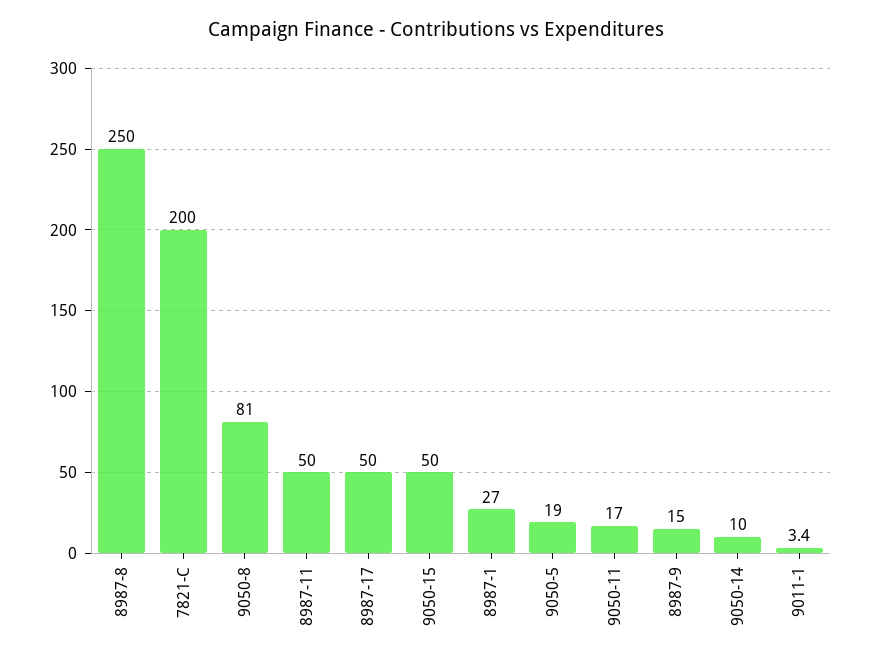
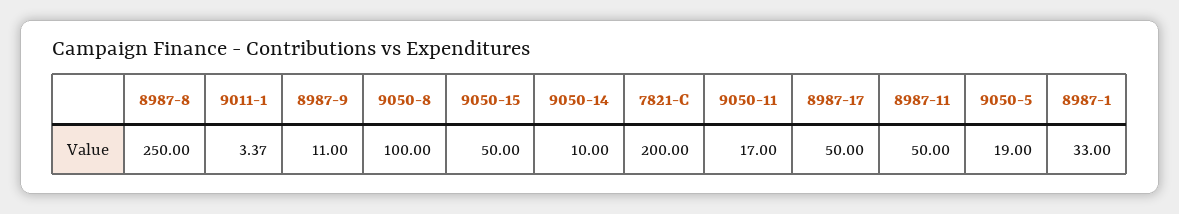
9050-8: 81 -> 100
8987-1: 27 -> 33
8987-9: 15 -> 11

